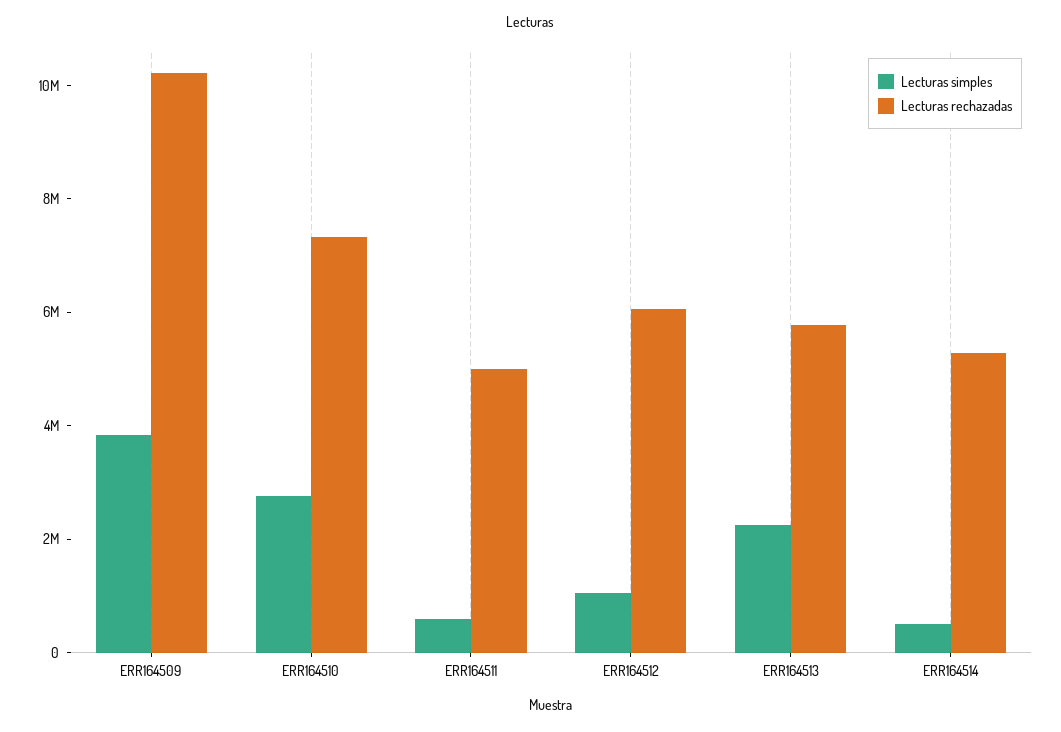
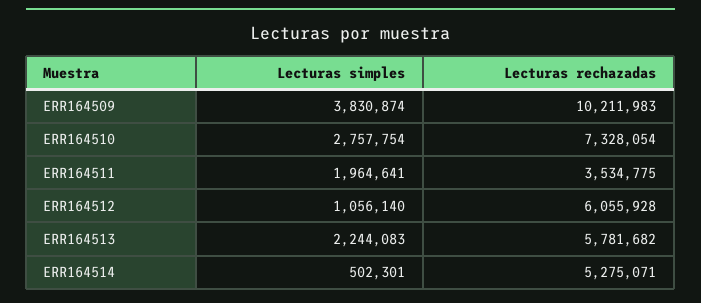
Lecturas simples, ERR164511: 500000 -> 1964641
Lecturas rechazadas, ERR164511: 5000000 -> 3534775

